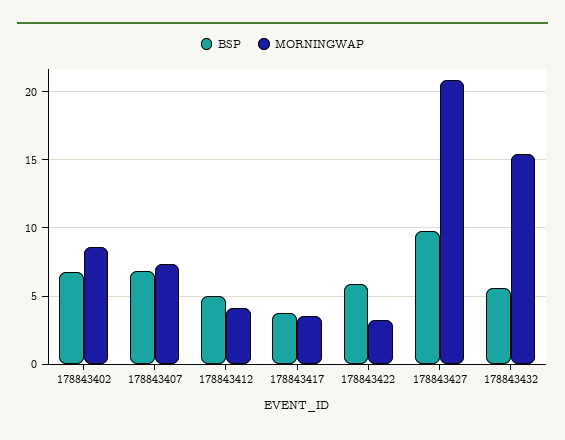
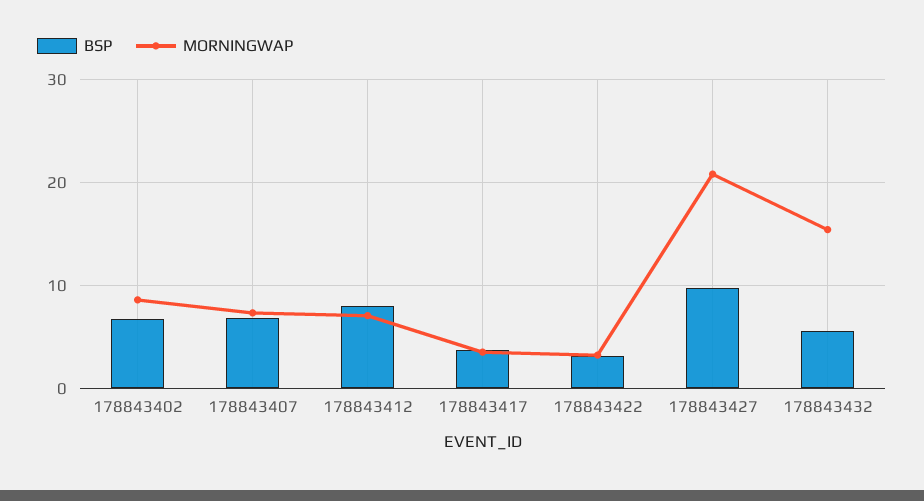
BSP, 178843412: 5 -> 8
MORNINGWAP, 178843412: 4 -> 7
BSP, 178843422: 6 -> 3

